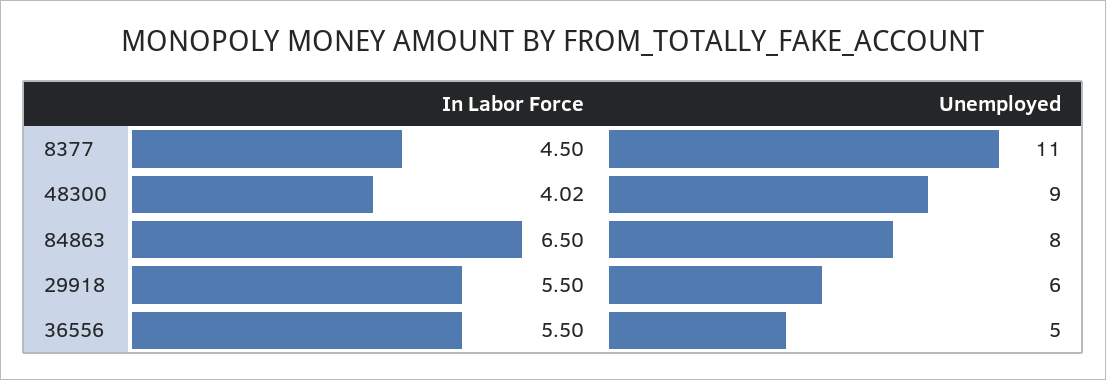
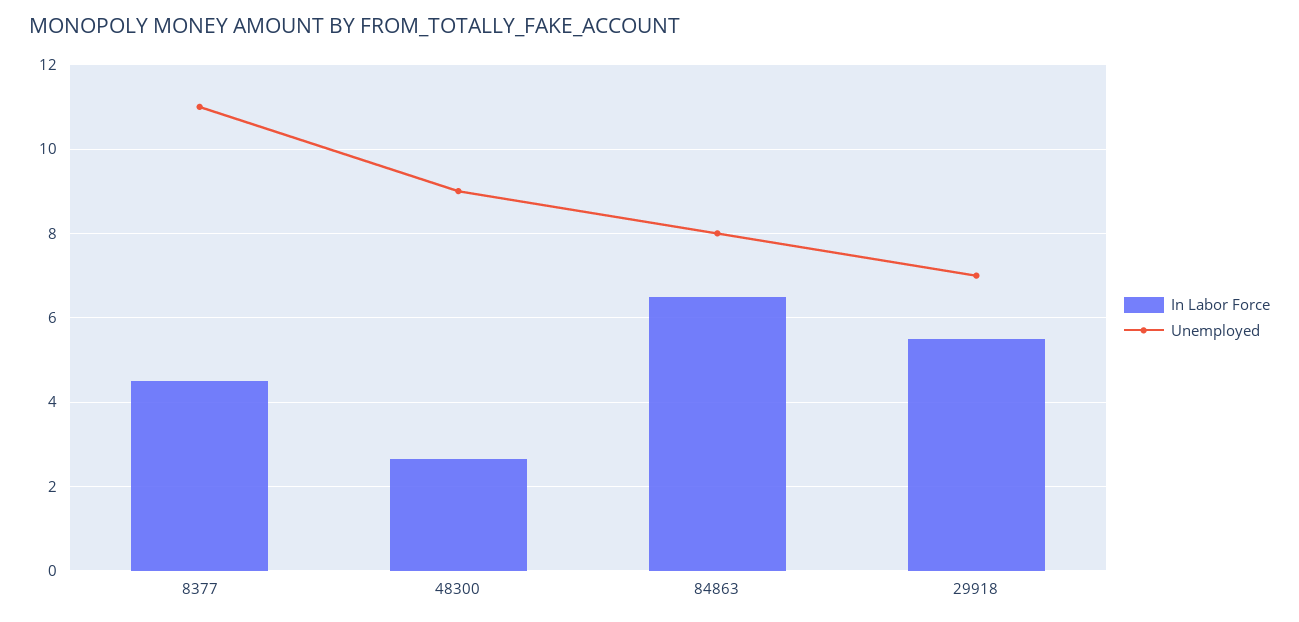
In Labor Force, 48300: 4.02 -> 2.6
Unemployed, 29918: 6 -> 7
In Labor Force, 36556: 5.5 -> none
Unemployed, 36556: 5 -> none

